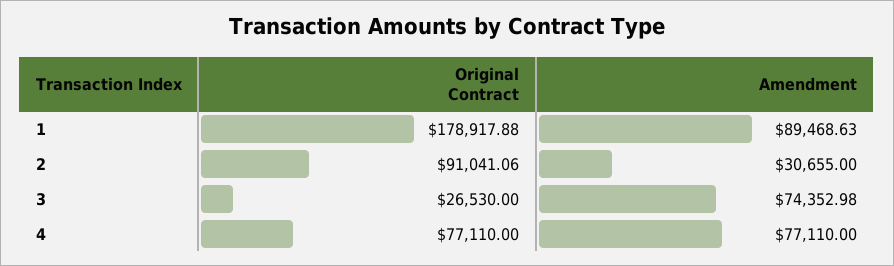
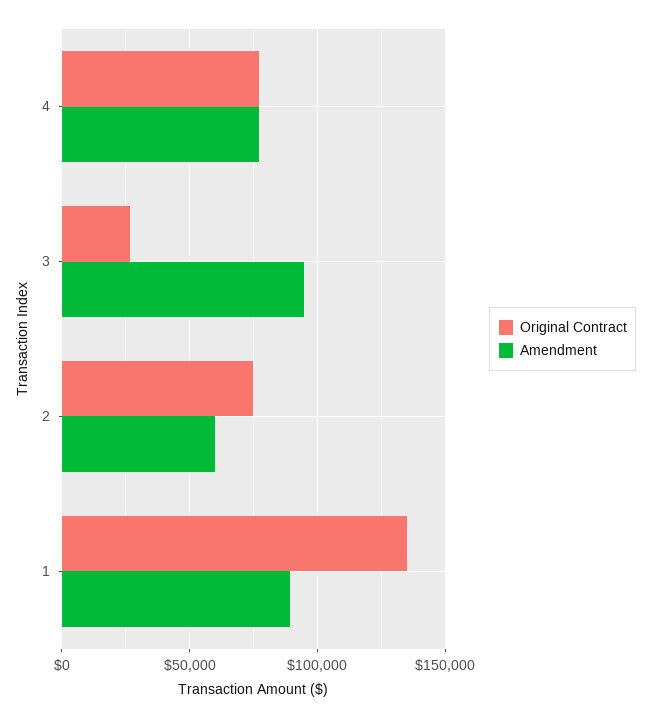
Original Contract, 1: 178917.88 -> 135000
Original Contract, 2: 91041.06 -> 75000
Amendment, 2: 30655 -> 60000
Amendment, 3: 74352.98 -> 95000

